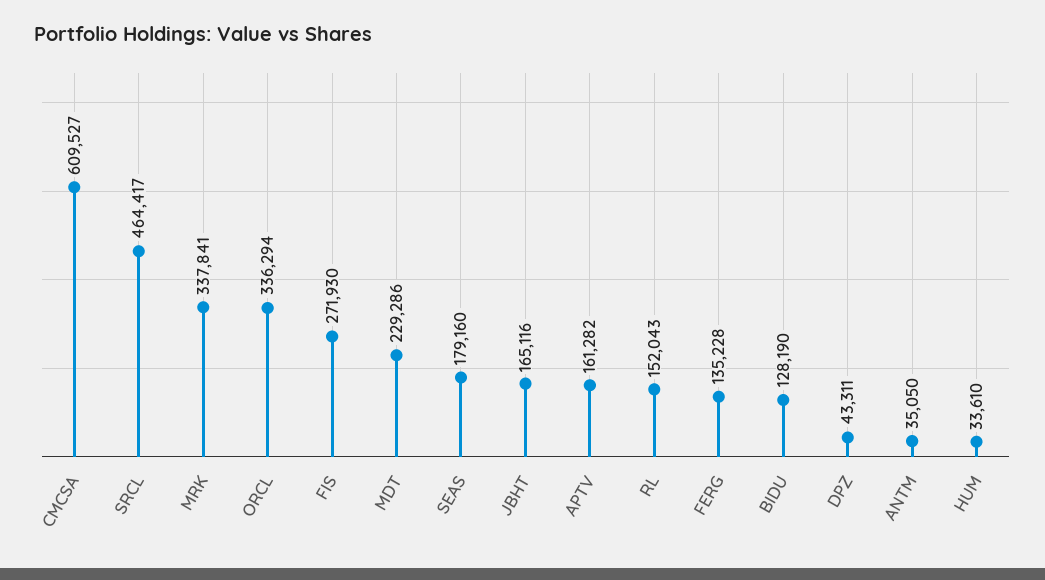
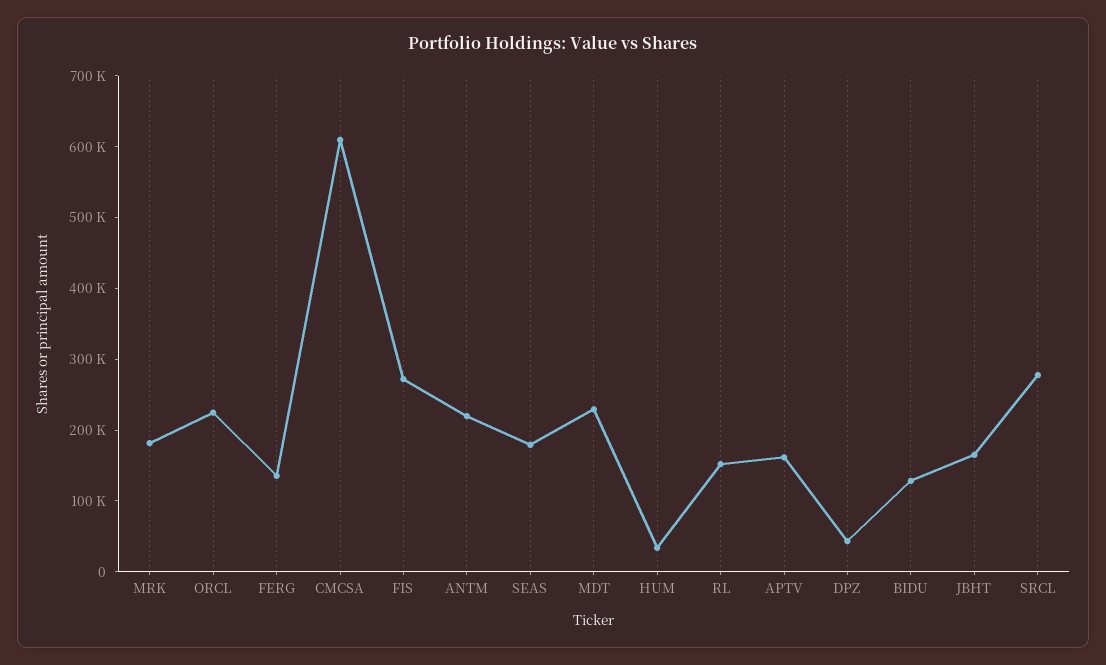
SRCL: 464417 -> 280000
MRK: 337841 -> 180000
ORCL: 336294 -> 220000
ANTM: 35050 -> 220000

